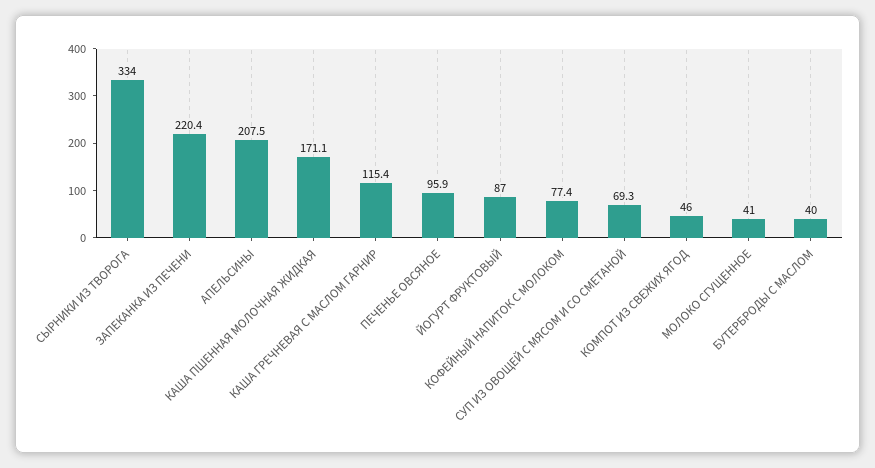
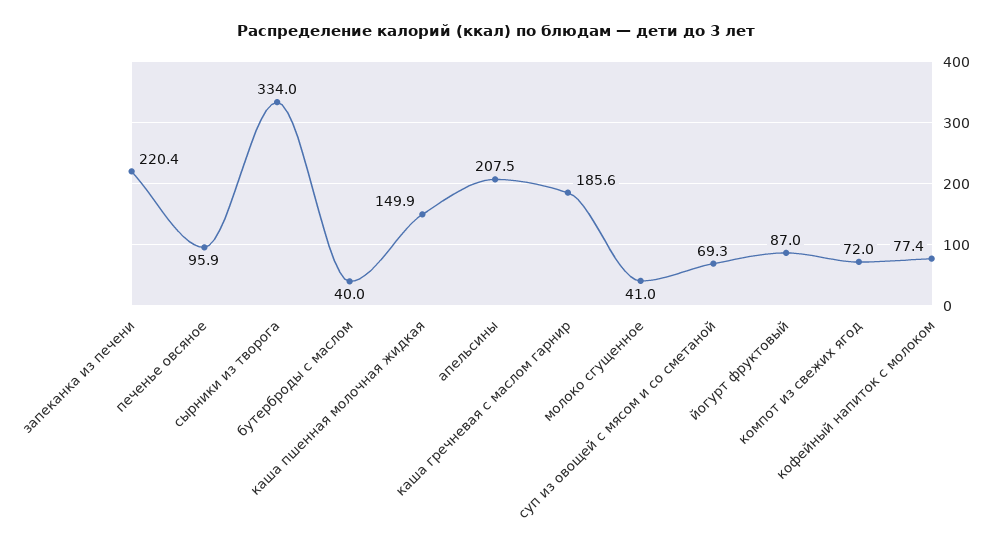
КАША ПШЕННАЯ МОЛОЧНАЯ ЖИДКАЯ: 171.1 -> 149.9
КАША ГРЕЧНЕВАЯ С МАСЛОМ ГАРНИР: 115.4 -> 185.6
КОМПОТ ИЗ СВЕЖИХ ЯГОД: 46 -> 72

